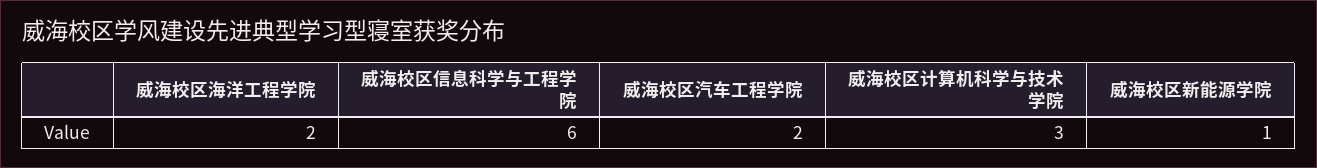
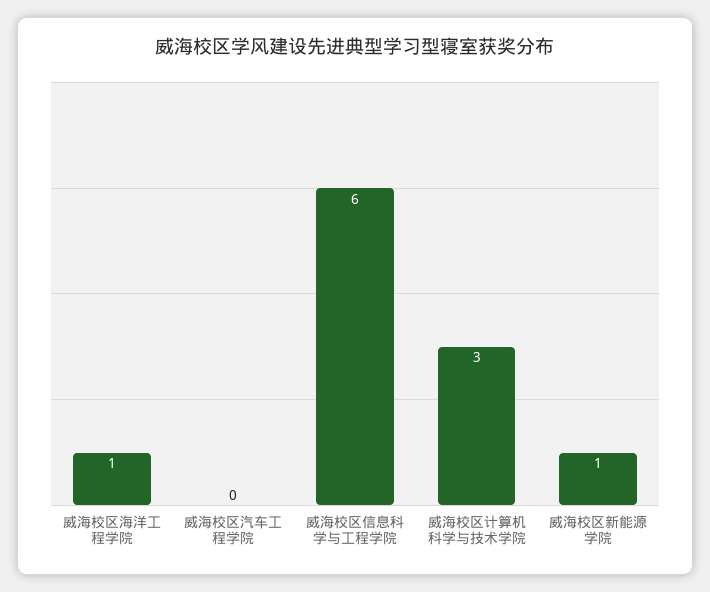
威海校区海洋工程学院: 2 -> 1
威海校区汽车工程学院: 2 -> 0

